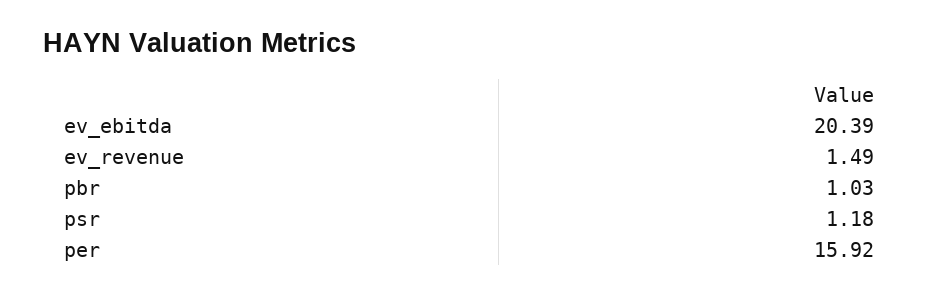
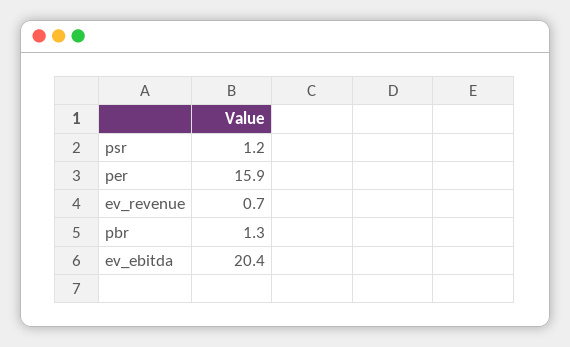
ev_revenue: 1.49 -> 0.7
pbr: 1.03 -> 1.3

